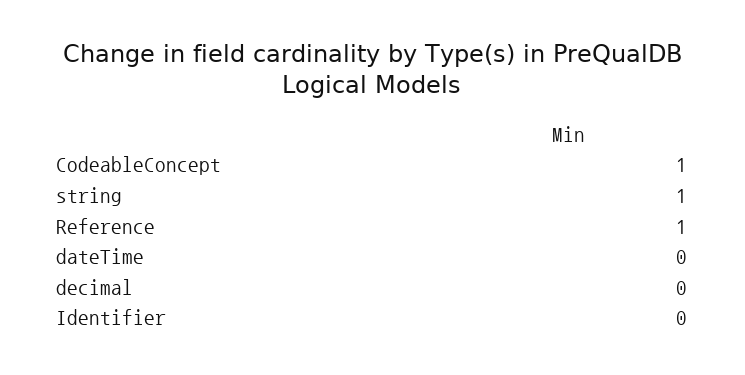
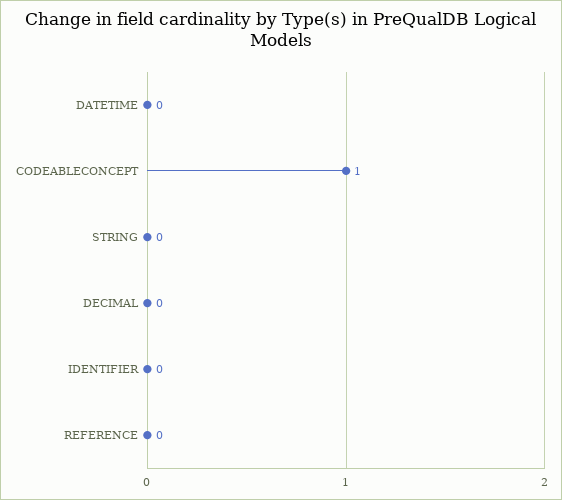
string: 1 -> 0
Reference: 1 -> 0

